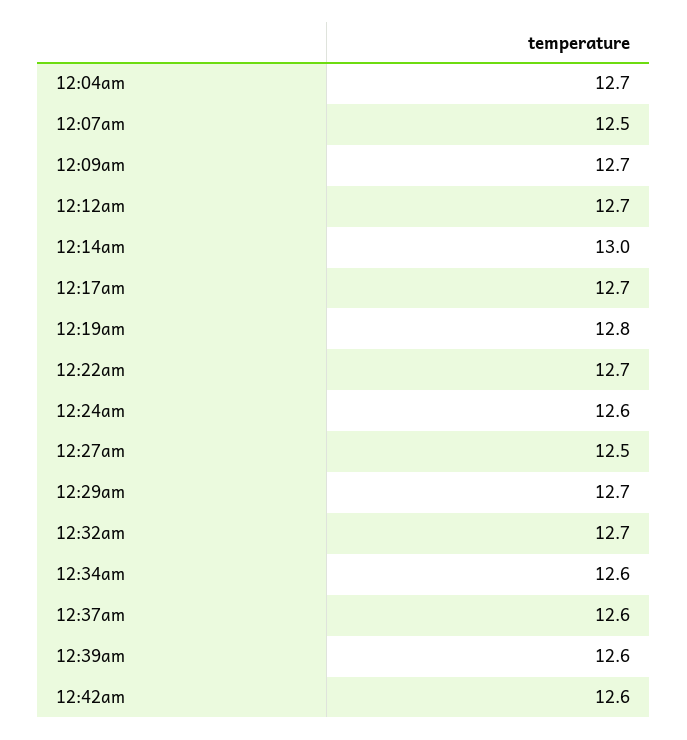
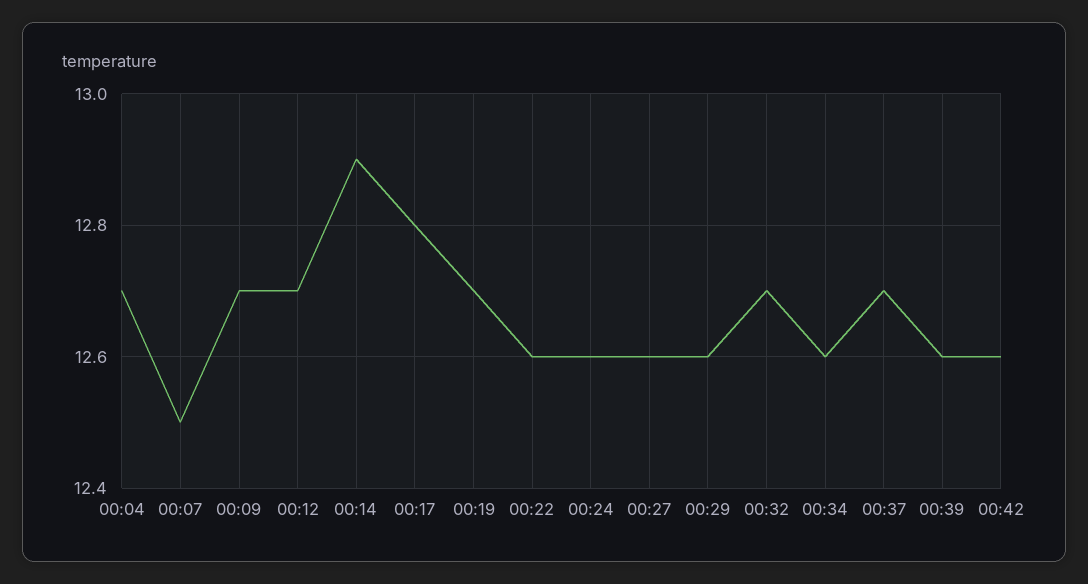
12:14am: 13 -> 12.9
12:17am: 12.7 -> 12.8
12:19am: 12.8 -> 12.7
12:22am: 12.7 -> 12.6
12:27am: 12.5 -> 12.6
12:29am: 12.7 -> 12.6
12:37am: 12.6 -> 12.7

